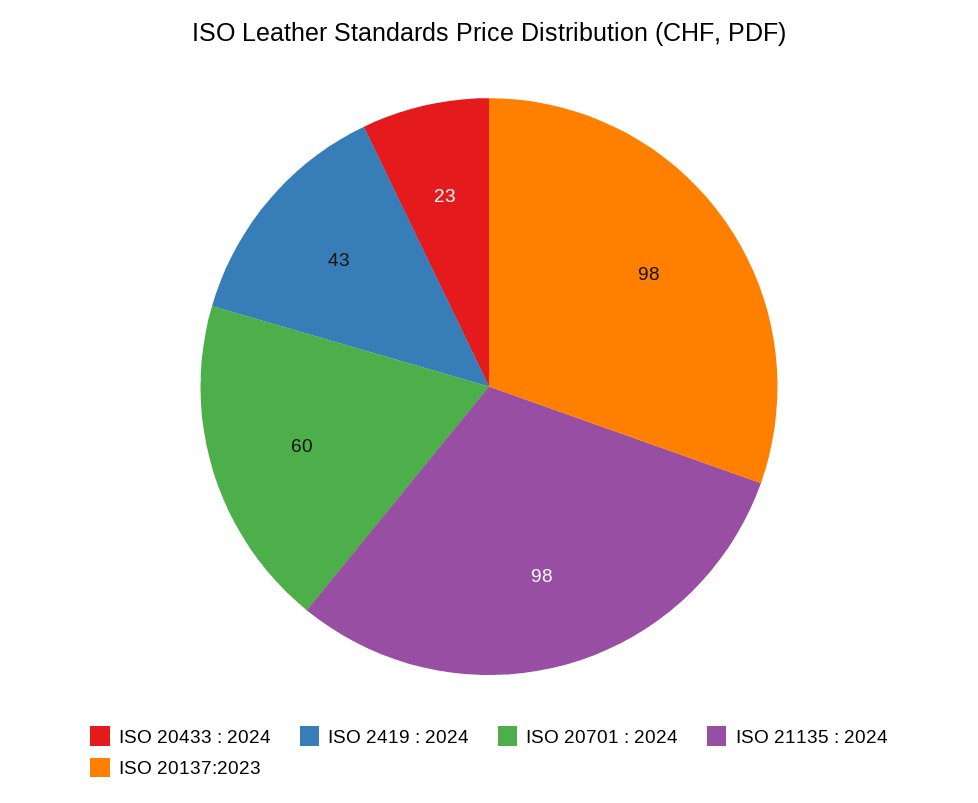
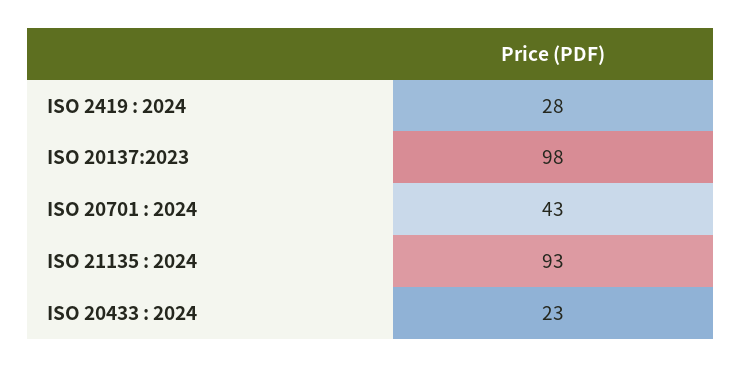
ISO 2419 : 2024: 43 -> 28
ISO 20701 : 2024: 60 -> 43
ISO 21135 : 2024: 98 -> 93

